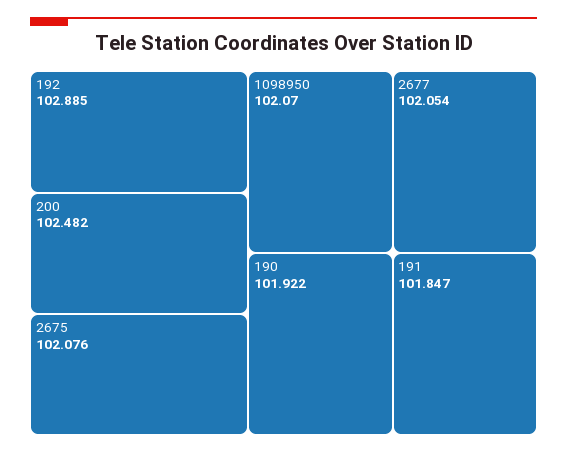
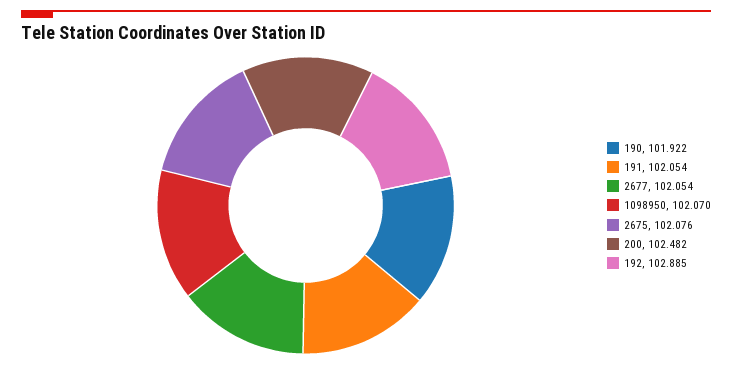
191: 101.847 -> 102.054

